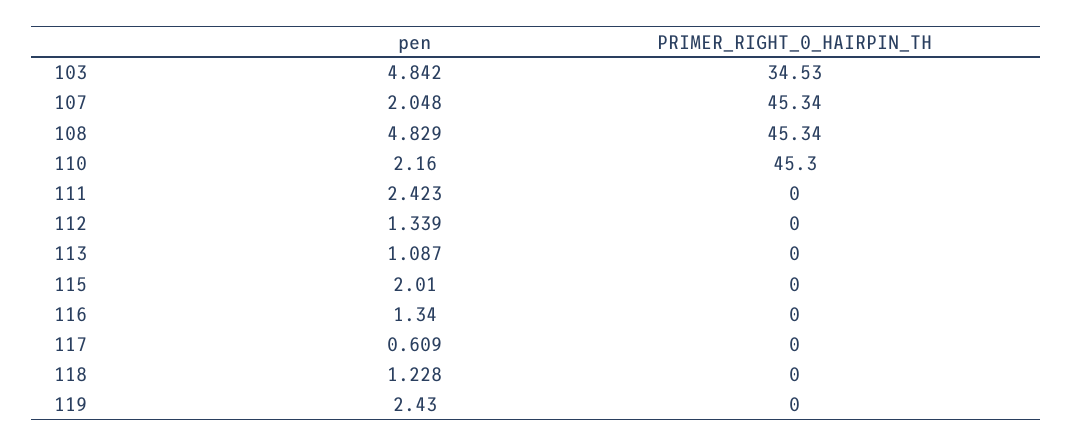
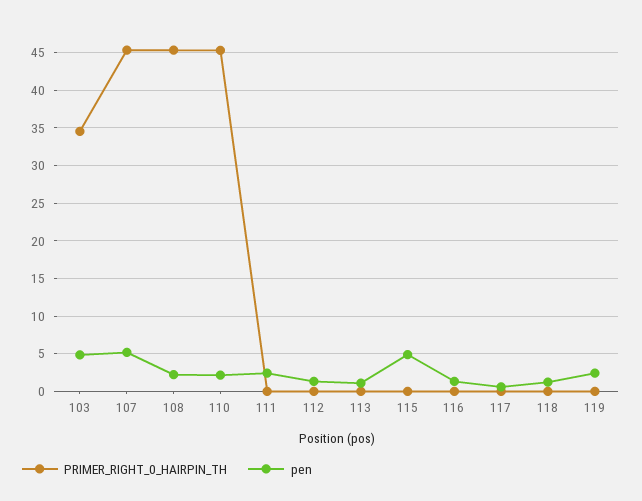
pen, 107: 2.048 -> 5
pen, 108: 4.829 -> 2
pen, 115: 2.01 -> 5

